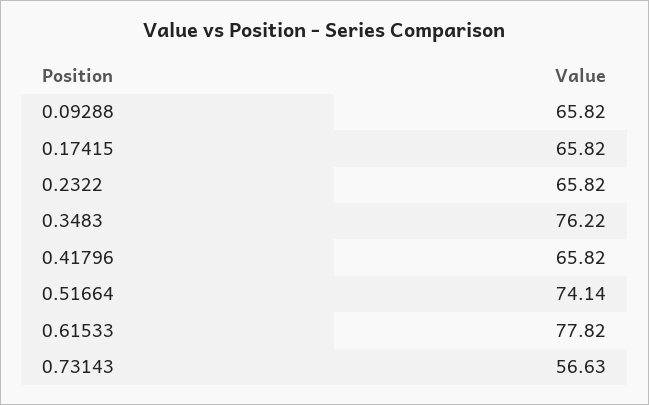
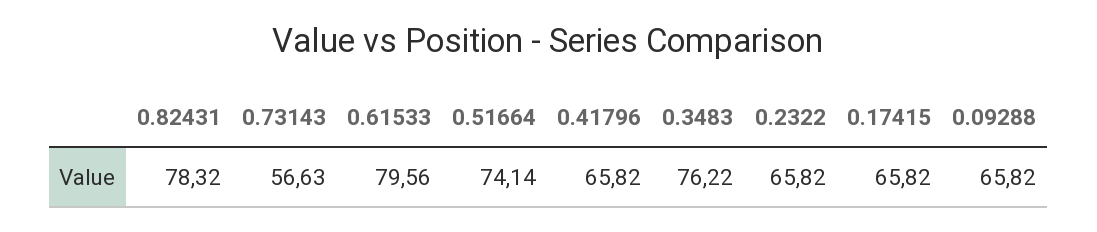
0.61533: 77.82 -> 79.56
0.82431: none -> 78.32

